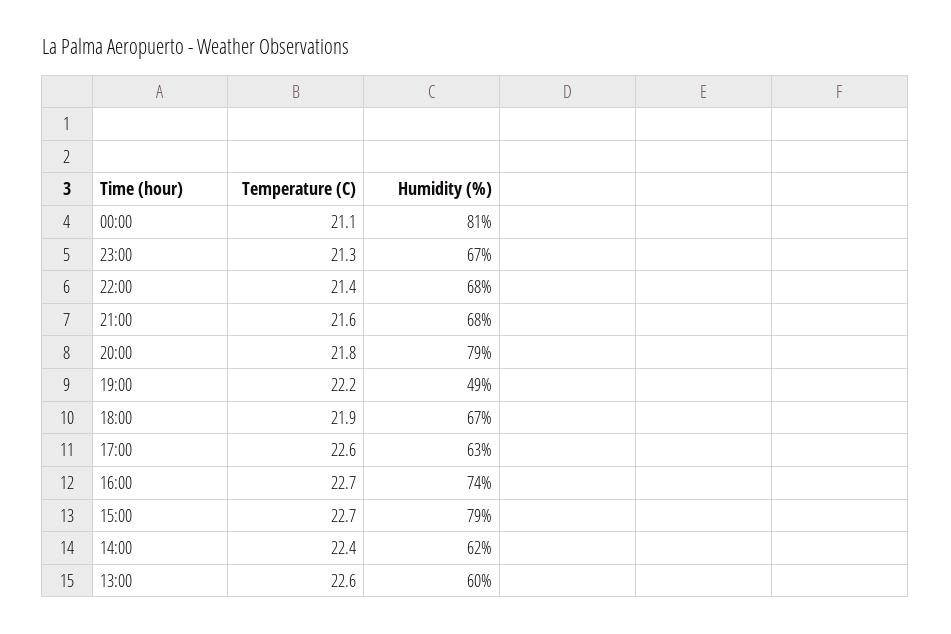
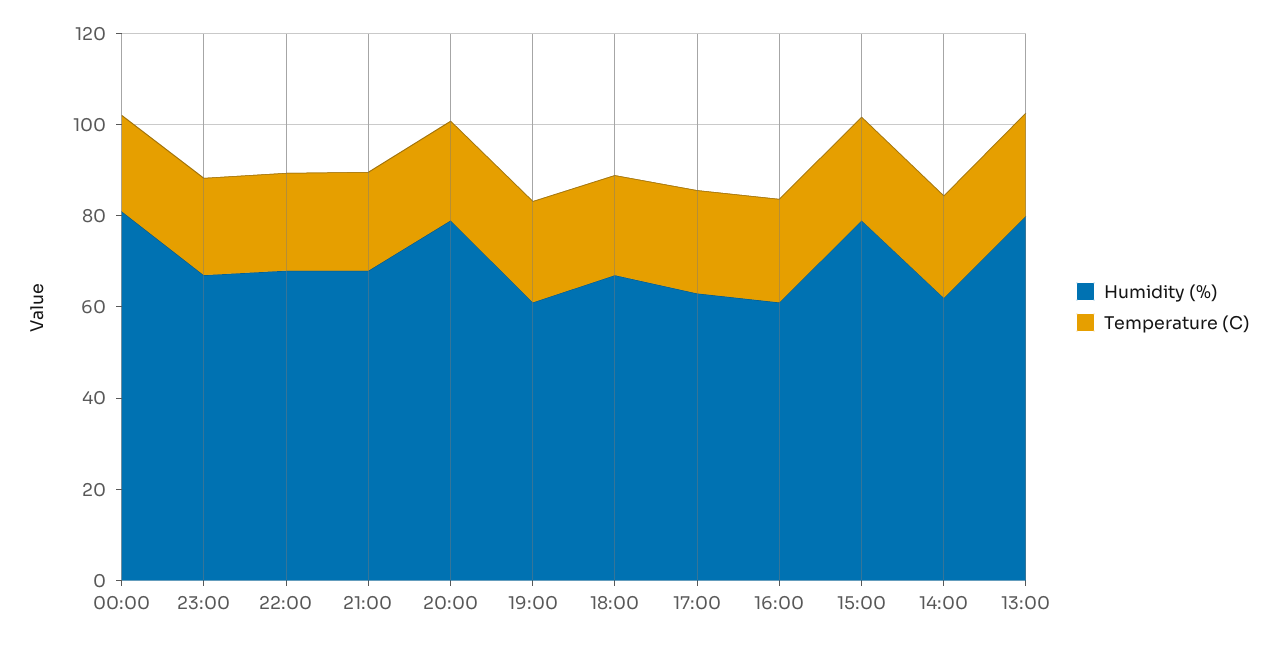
Humidity (%), 19:00: 49 -> 60
Humidity (%), 16:00: 74 -> 60
Humidity (%), 13:00: 60 -> 80

